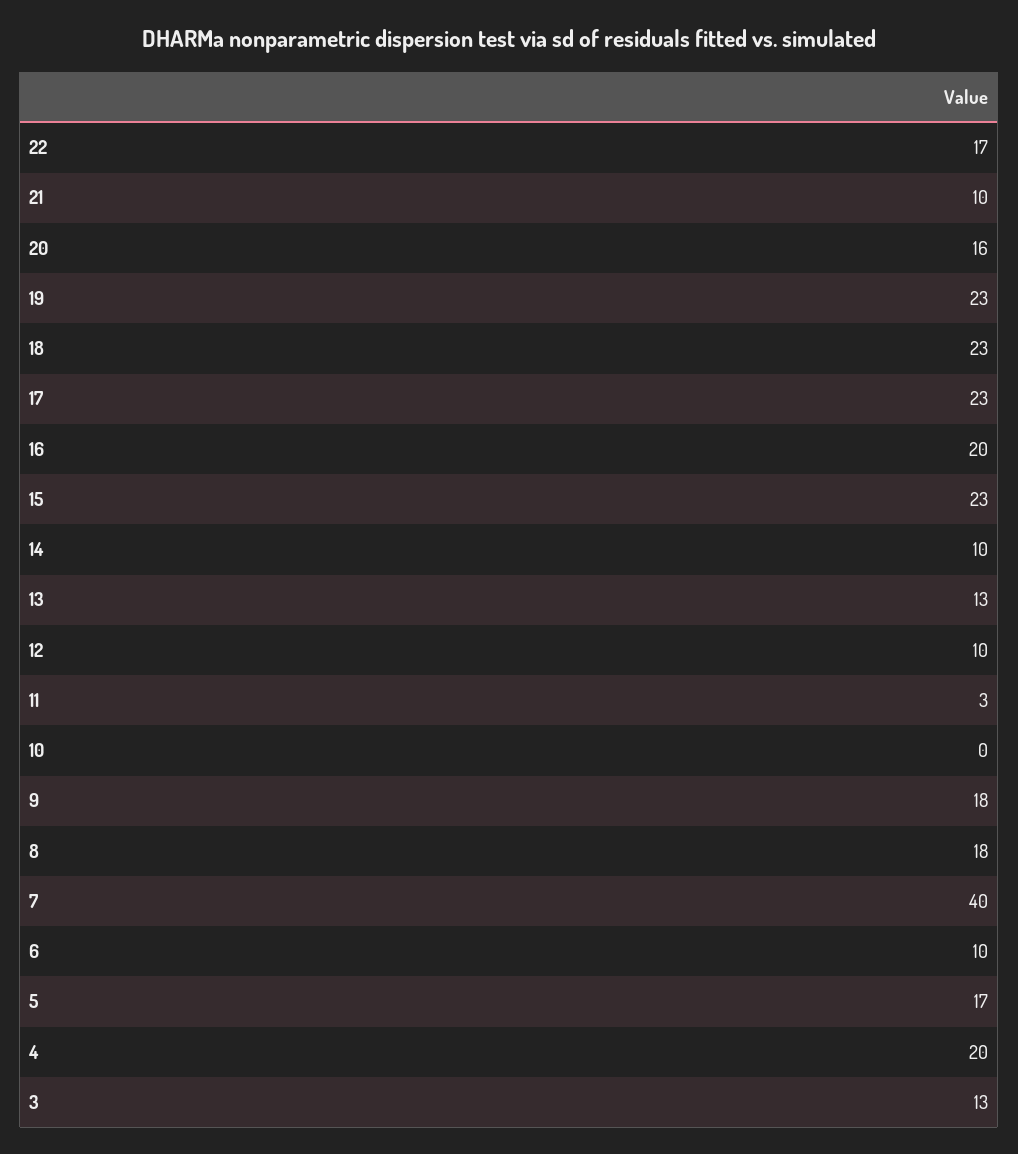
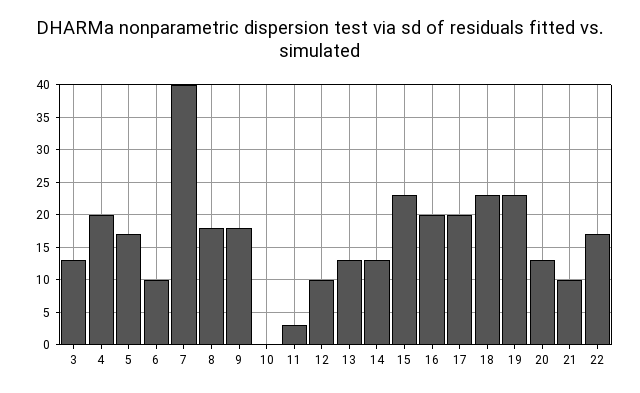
20: 16 -> 13
17: 23 -> 20
14: 10 -> 13

